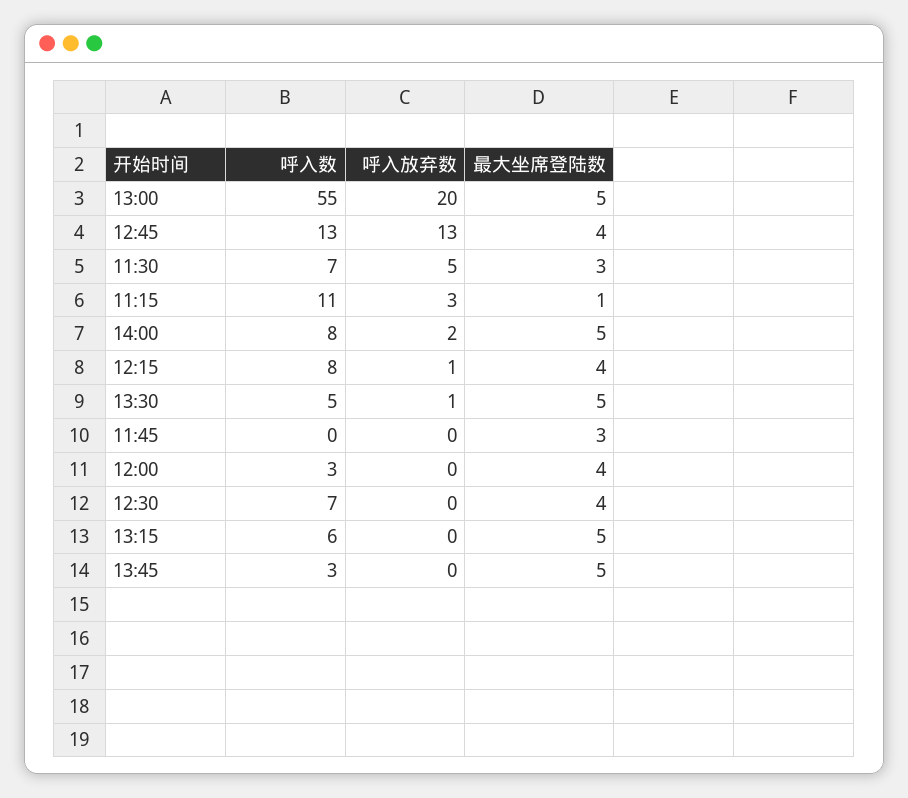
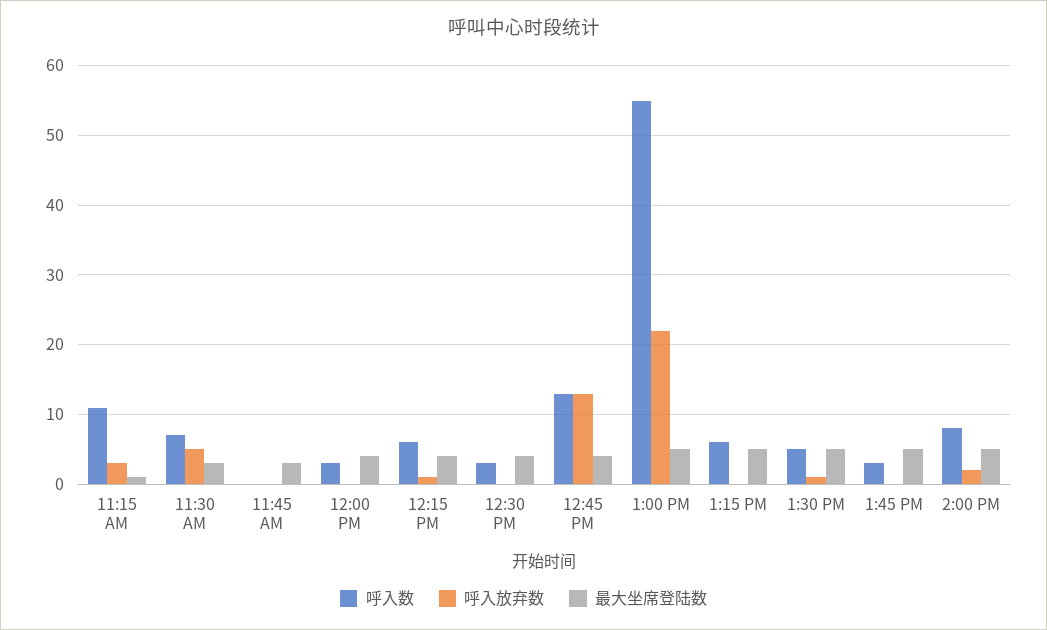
呼入放弃数, 13:00: 20 -> 22
呼入数, 12:15: 8 -> 6
呼入数, 12:30: 7 -> 3

